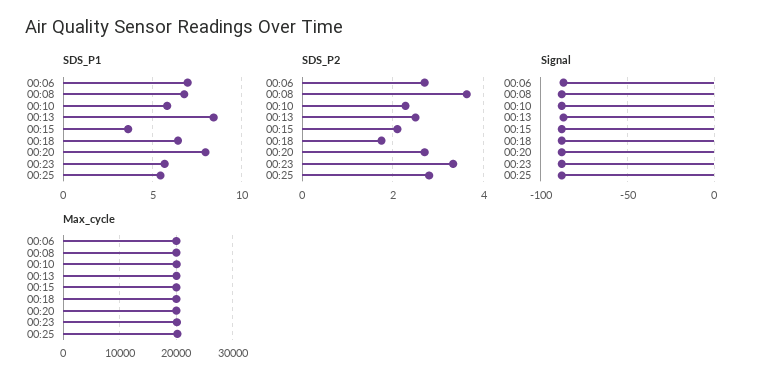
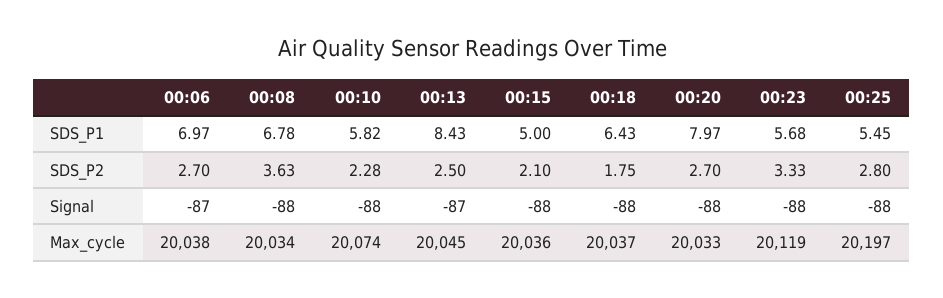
SDS_P1, 00:15: 3.5 -> 5

